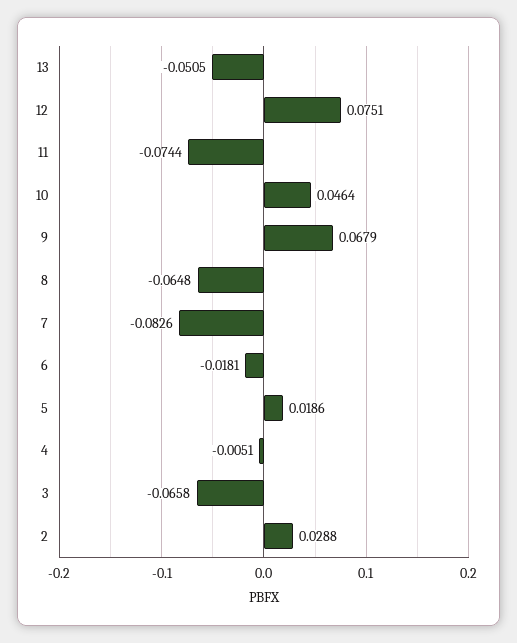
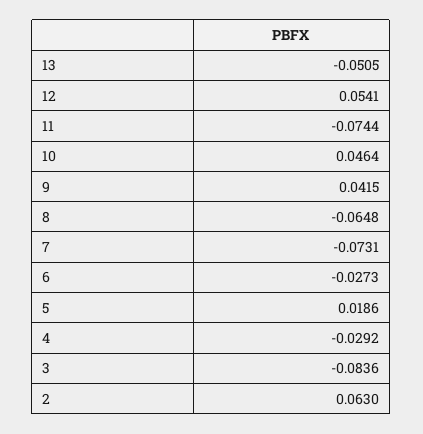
12: 0.0751 -> 0.0541
9: 0.0679 -> 0.0415
7: -0.0826 -> -0.0731
6: -0.0181 -> -0.0273
4: -0.0051 -> -0.0292
3: -0.0658 -> -0.0836
2: 0.0288 -> 0.063

